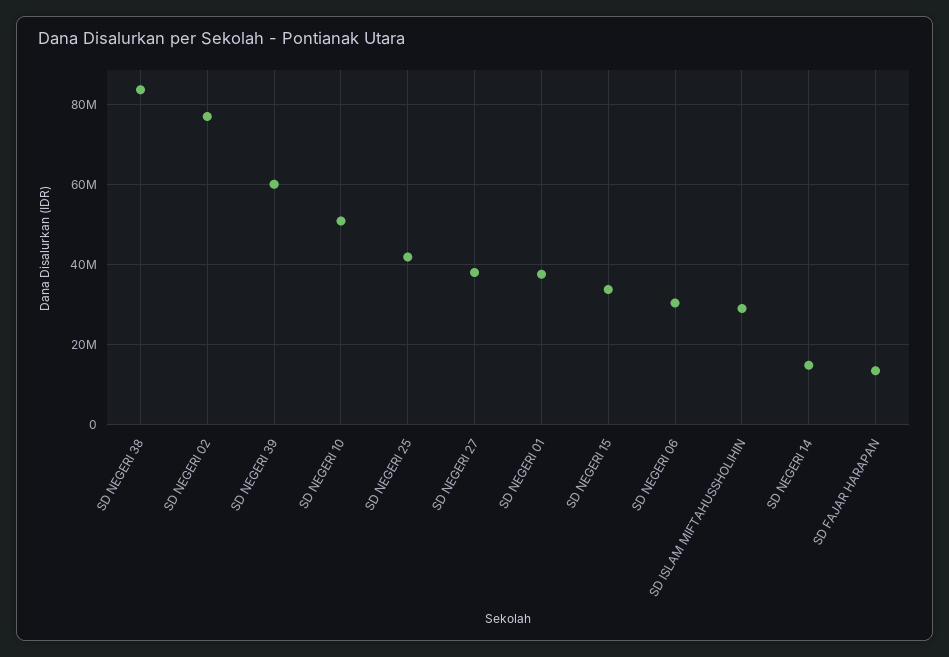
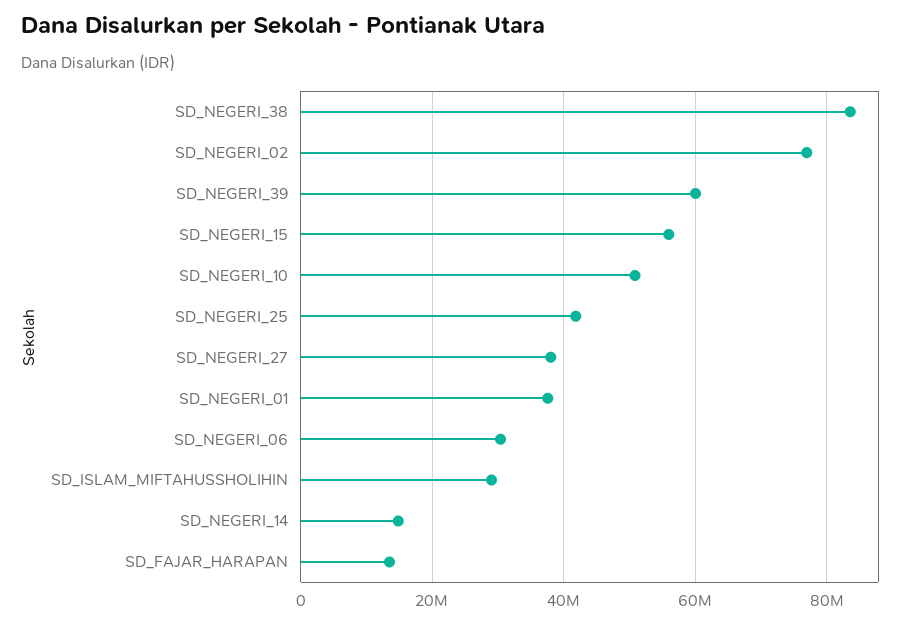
SD NEGERI 15: 34000000 -> 56000000

